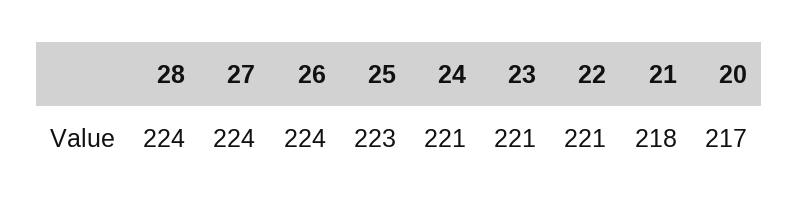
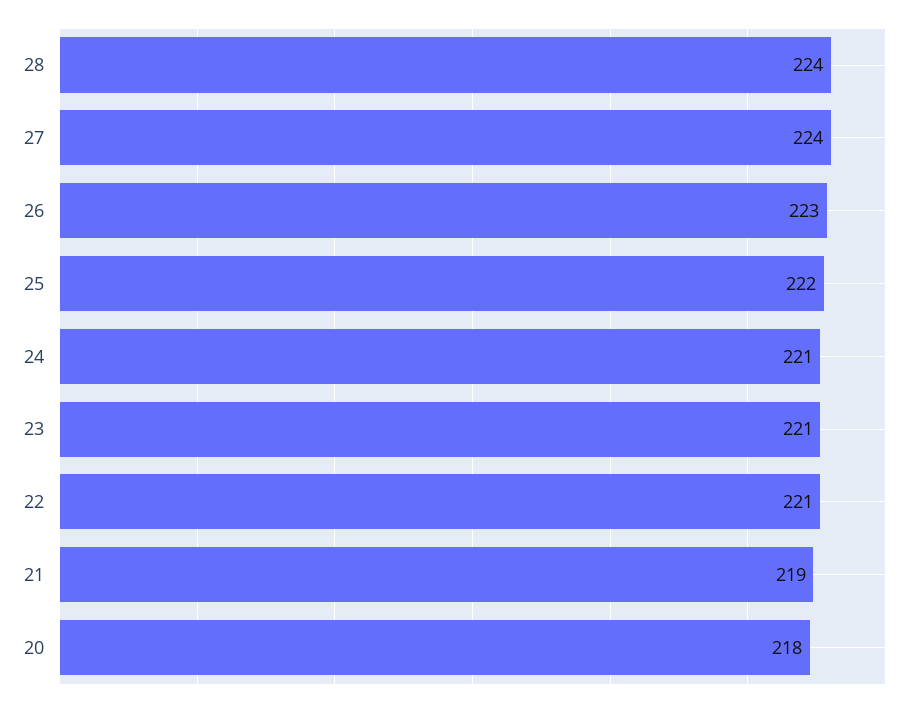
26: 224 -> 223
25: 223 -> 222
21: 218 -> 219
20: 217 -> 218

